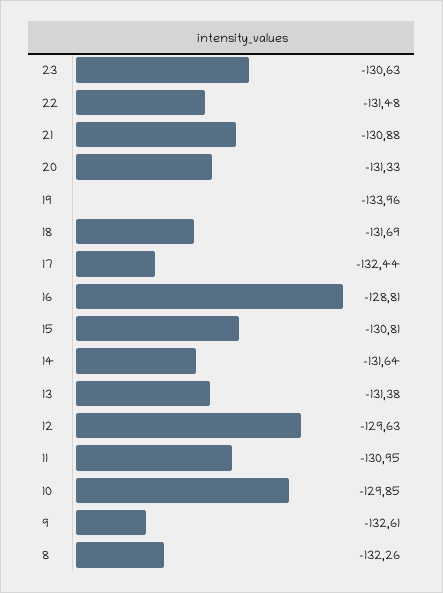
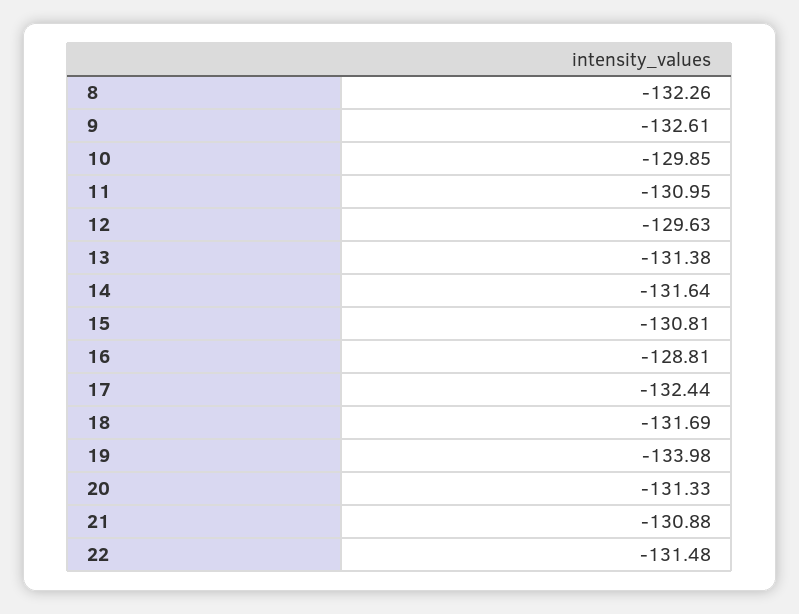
23: -130.63 -> none
19: -133.96 -> -133.98

